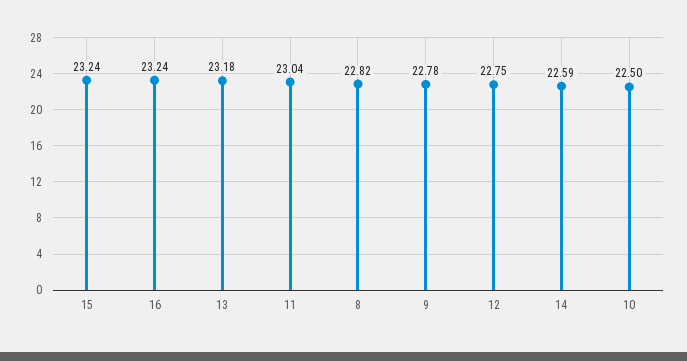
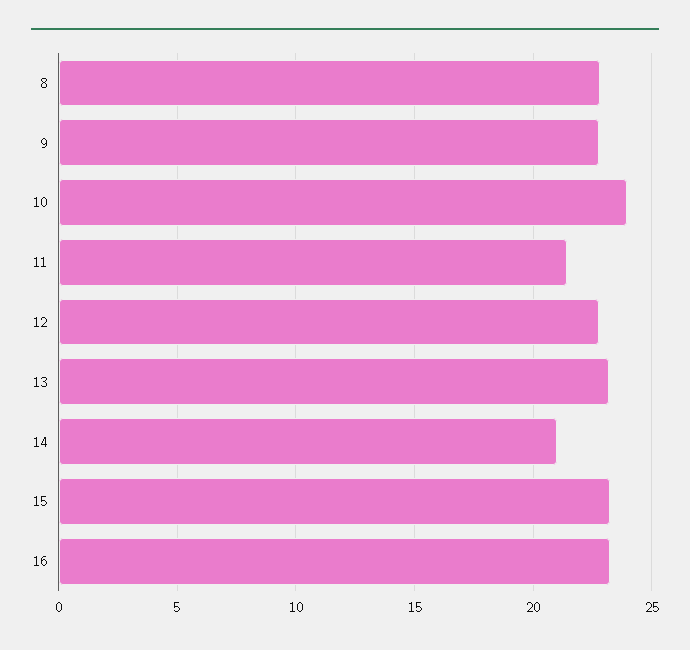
11: 23.04 -> 21.5
14: 22.59 -> 21
10: 22.5 -> 24

